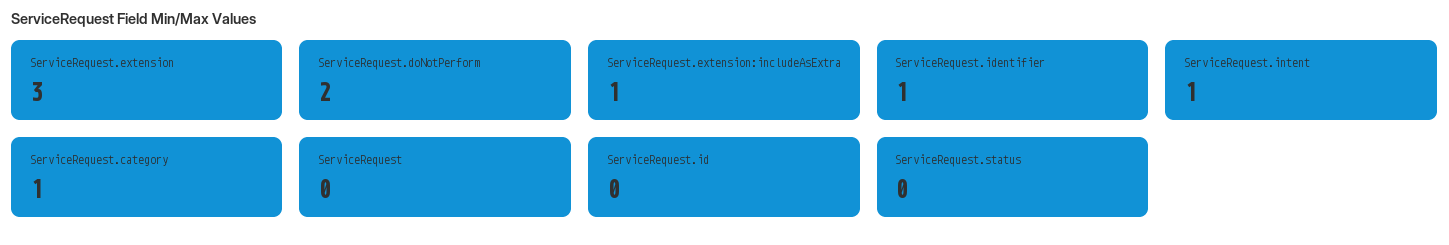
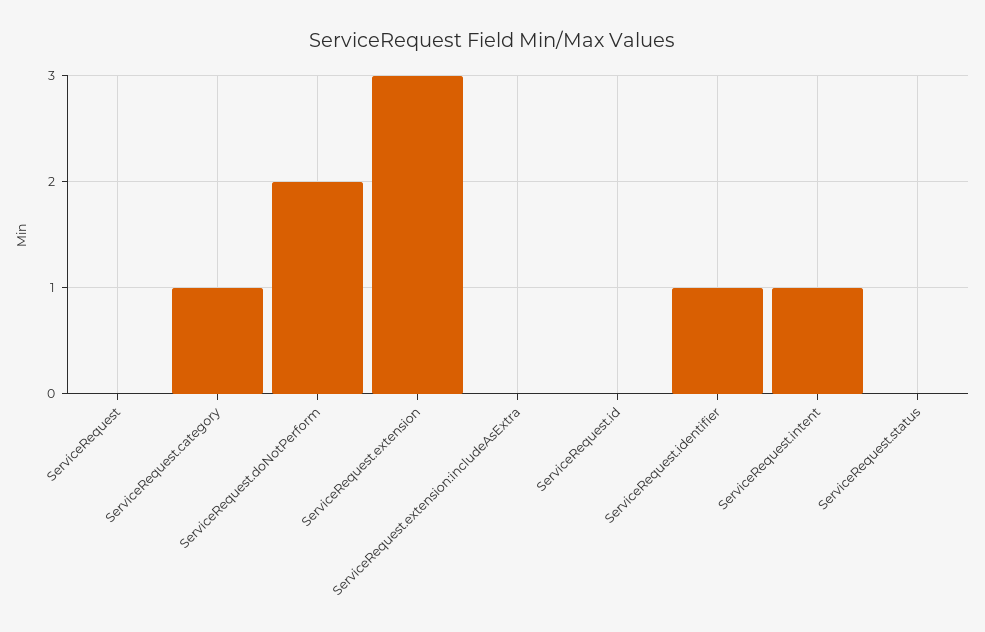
ServiceRequest.extension:includeAsExtra: 1 -> 0

